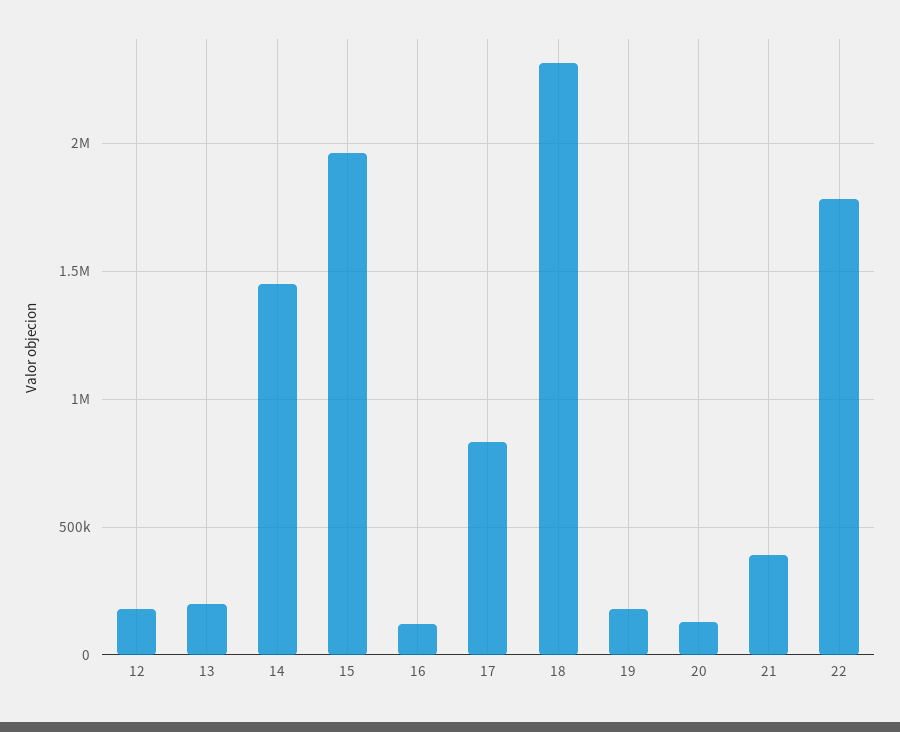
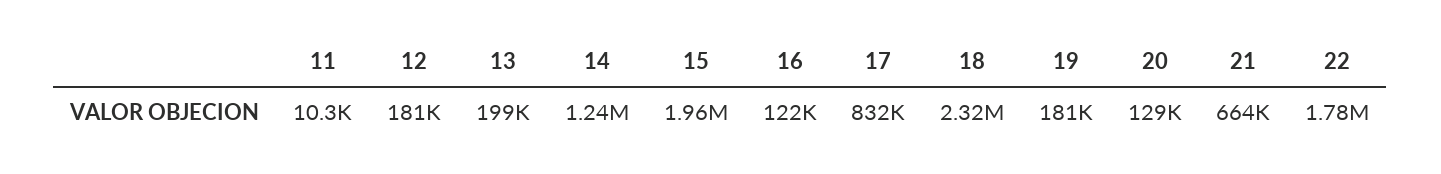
14: 1450000 -> 1240000
21: 400000 -> 664000
11: none -> 10300

